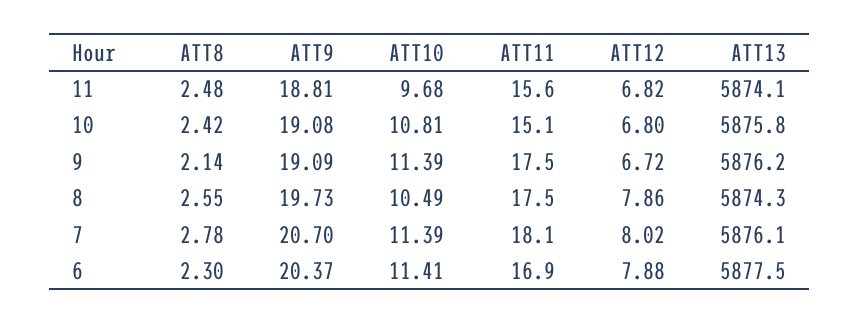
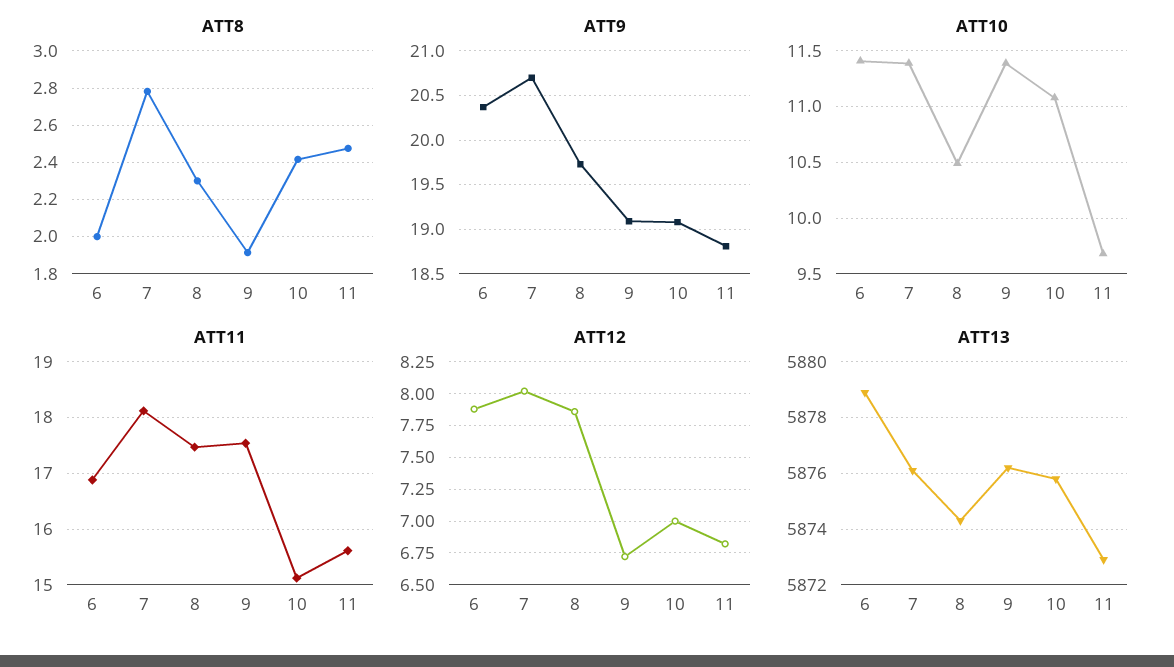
ATT13, 11: 5874.1 -> 5873
ATT10, 10: 10.81 -> 11.1
ATT12, 10: 6.8 -> 7
ATT8, 9: 2.14 -> 1.9
ATT8, 8: 2.55 -> 2.3
ATT8, 6: 2.3 -> 2
ATT13, 6: 5877.5 -> 5879

